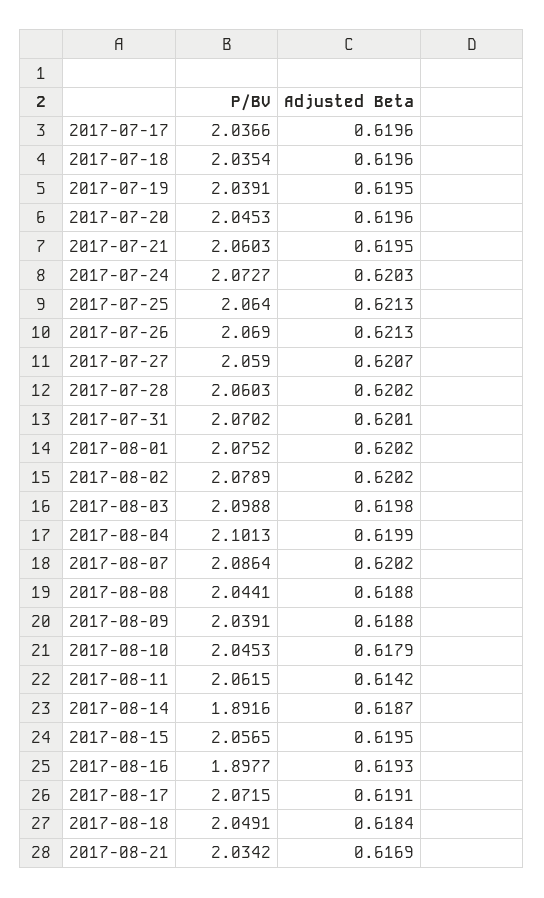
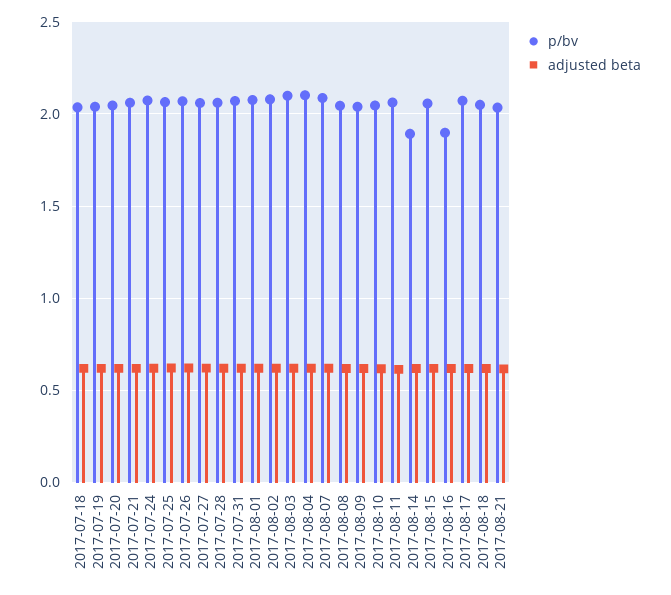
P/BV, 2017-07-17: 2.0366 -> none
Adjusted Beta, 2017-07-17: 0.6196 -> none

